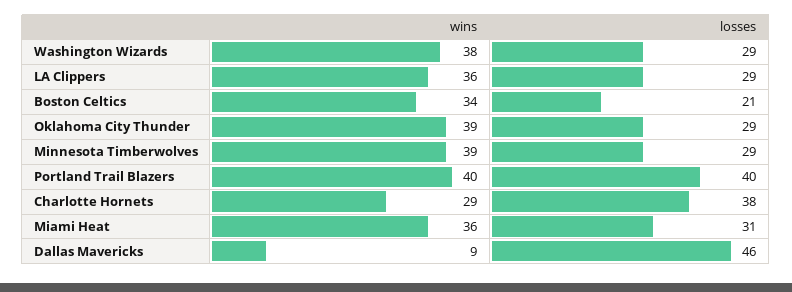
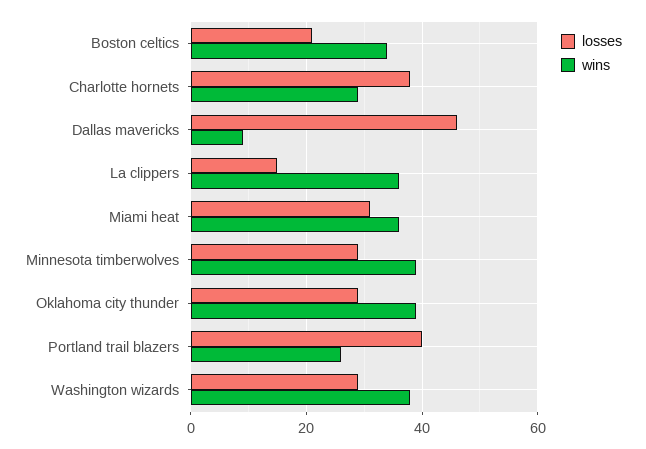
losses, LA Clippers: 29 -> 15
wins, Portland Trail Blazers: 40 -> 25

